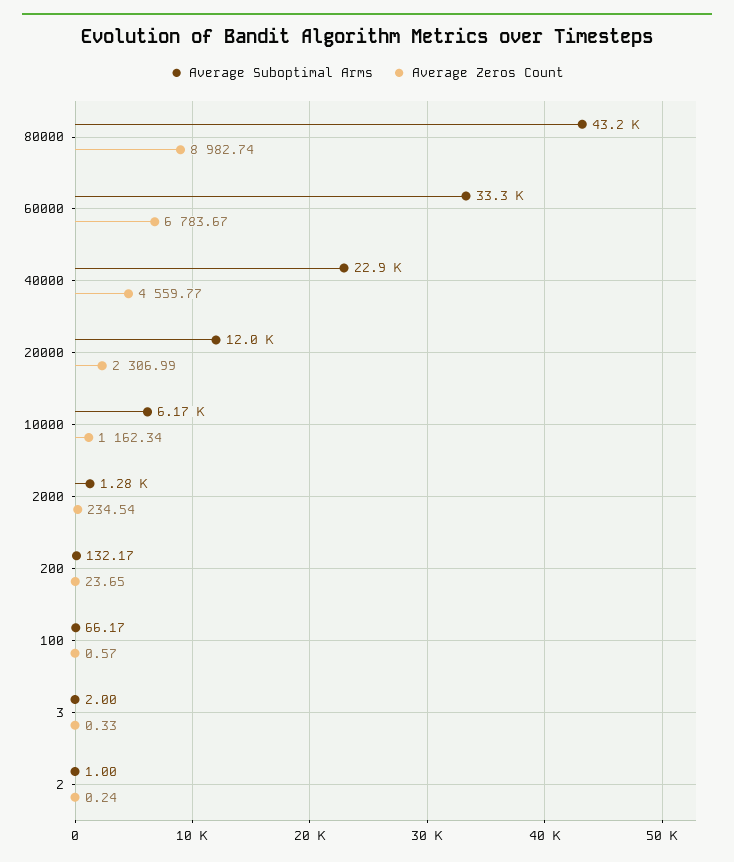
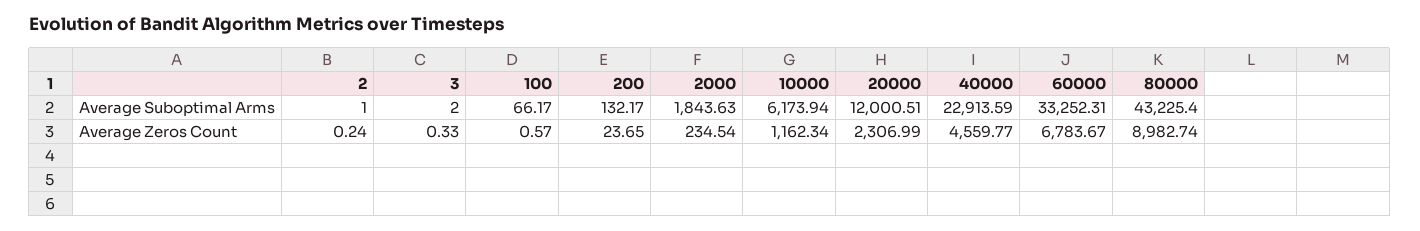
Average Suboptimal Arms, 2000: 1280 -> 1843.63

